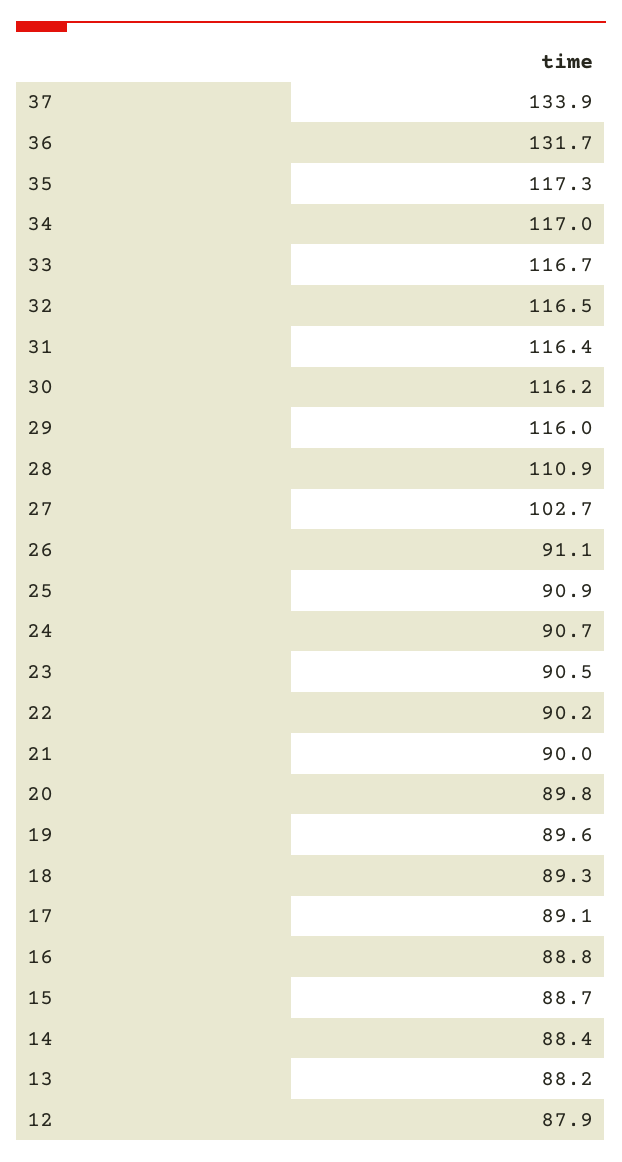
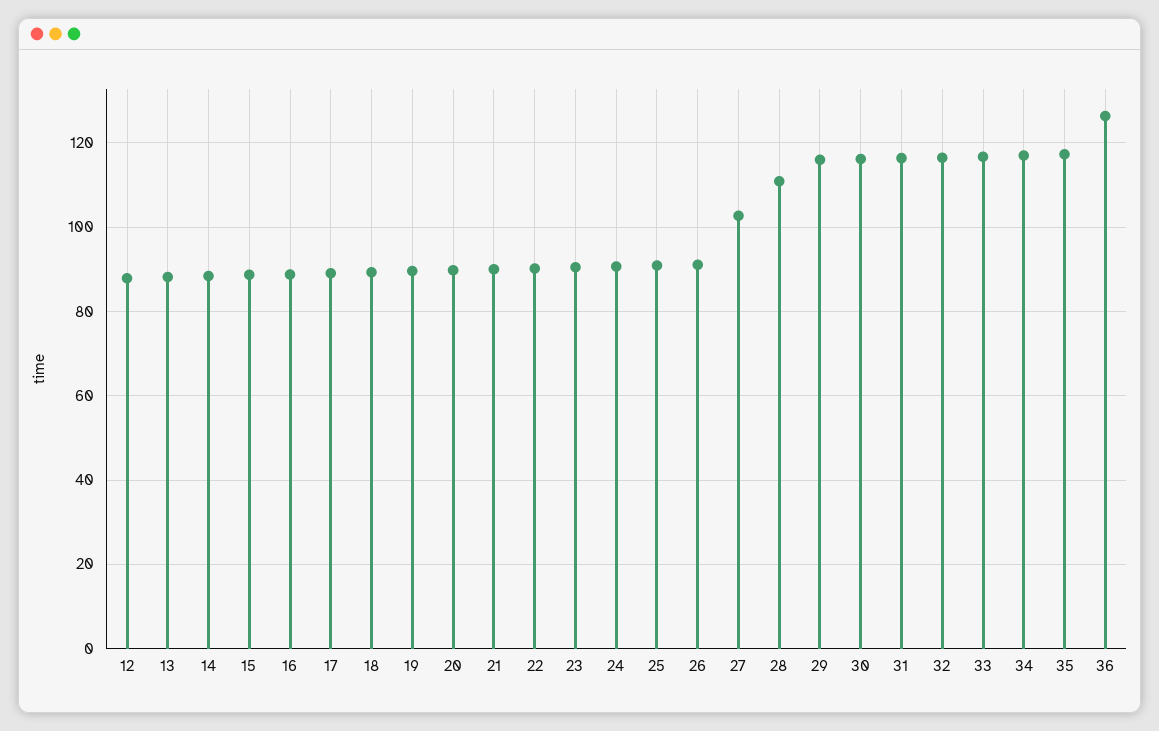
37: 133.9 -> none
36: 131.7 -> 126

